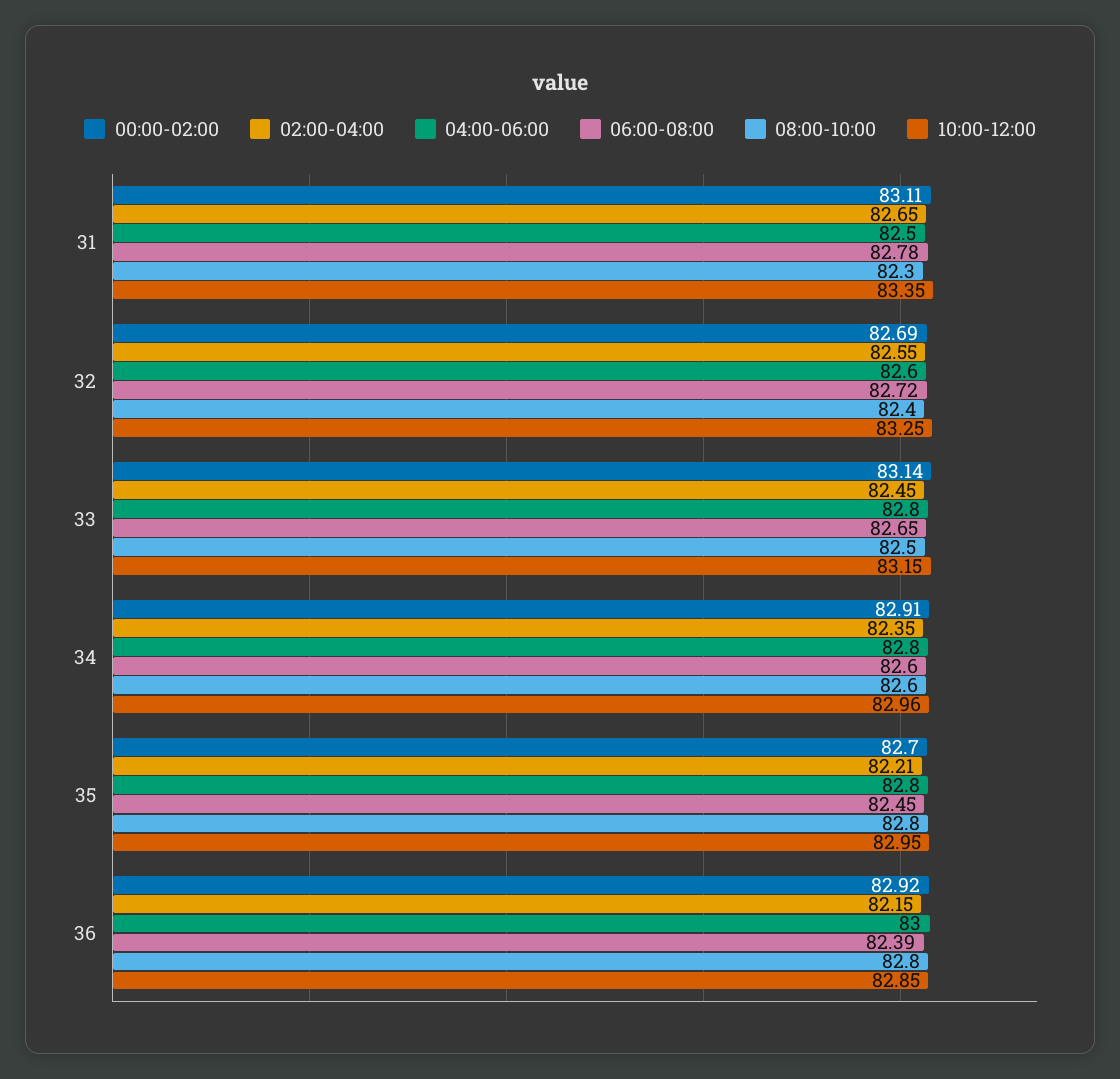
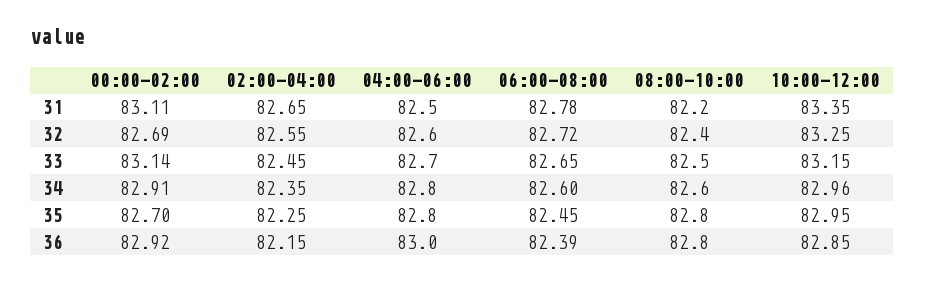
08:00-10:00, 31: 82.3 -> 82.2
04:00-06:00, 33: 82.8 -> 82.7
02:00-04:00, 35: 82.21 -> 82.25

